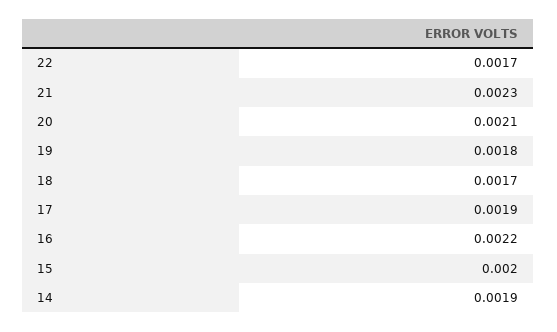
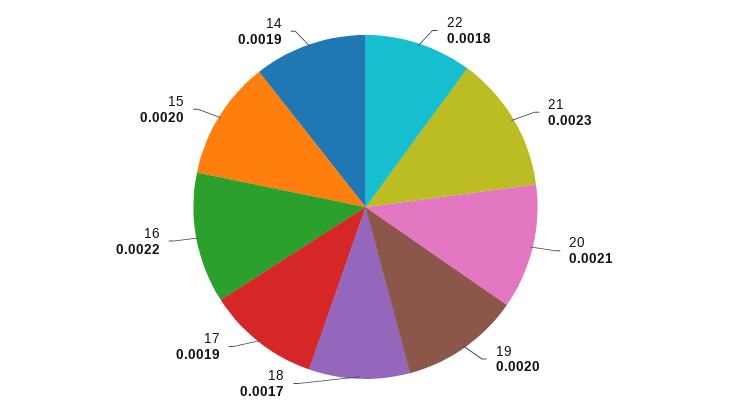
22: 0.0017 -> 0.0018
19: 0.0018 -> 0.002

